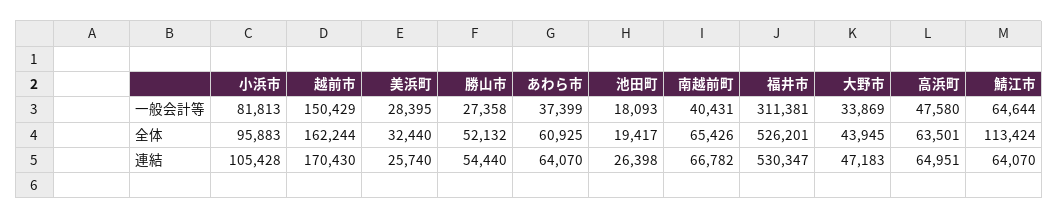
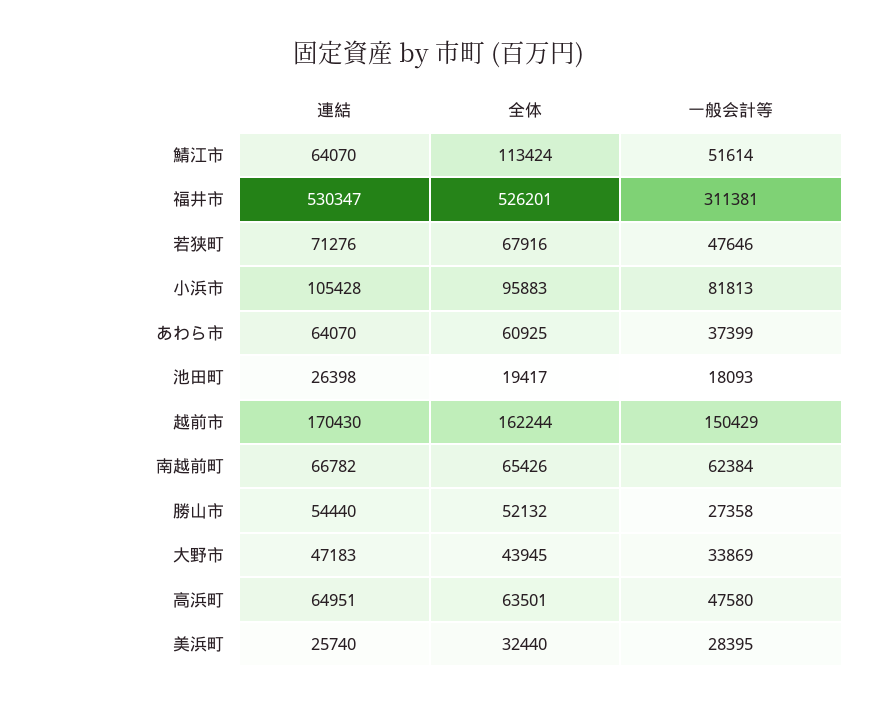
南越前町, 一般会計等: 40431 -> 62384
鯖江市, 一般会計等: 64644 -> 51614
若狭町, 連結: none -> 71276
若狭町, 全体: none -> 67916
若狭町, 一般会計等: none -> 47646

